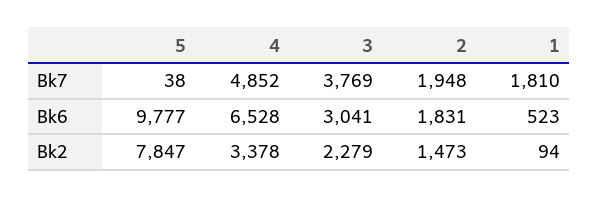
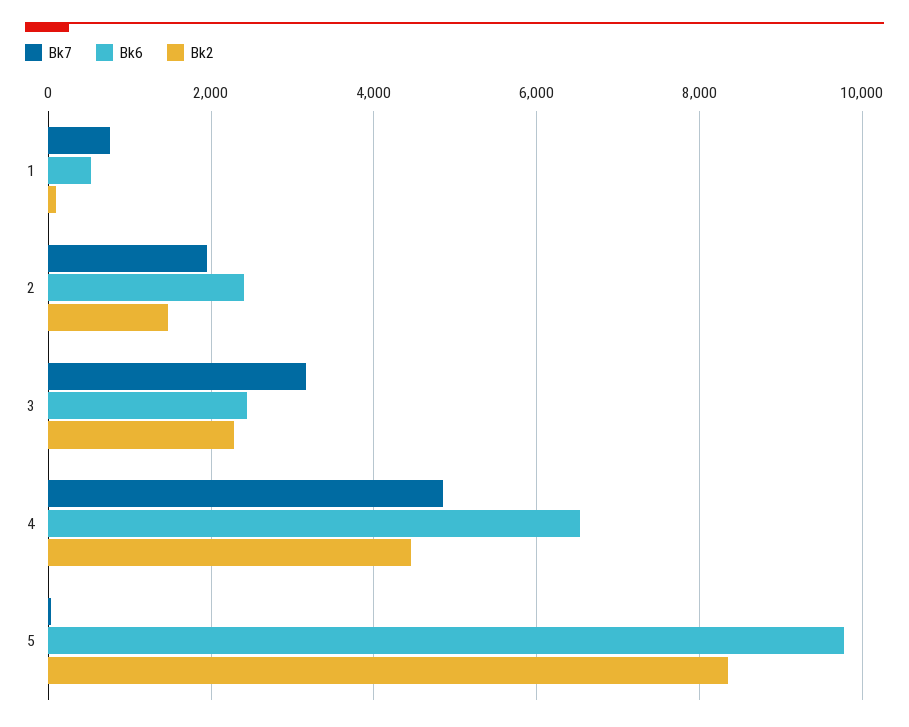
Bk7, 3: 3769 -> 3200
Bk7, 1: 1810 -> 800
Bk6, 3: 3041 -> 2400
Bk6, 2: 1831 -> 2400
Bk2, 5: 7847 -> 8400
Bk2, 4: 3378 -> 4400

